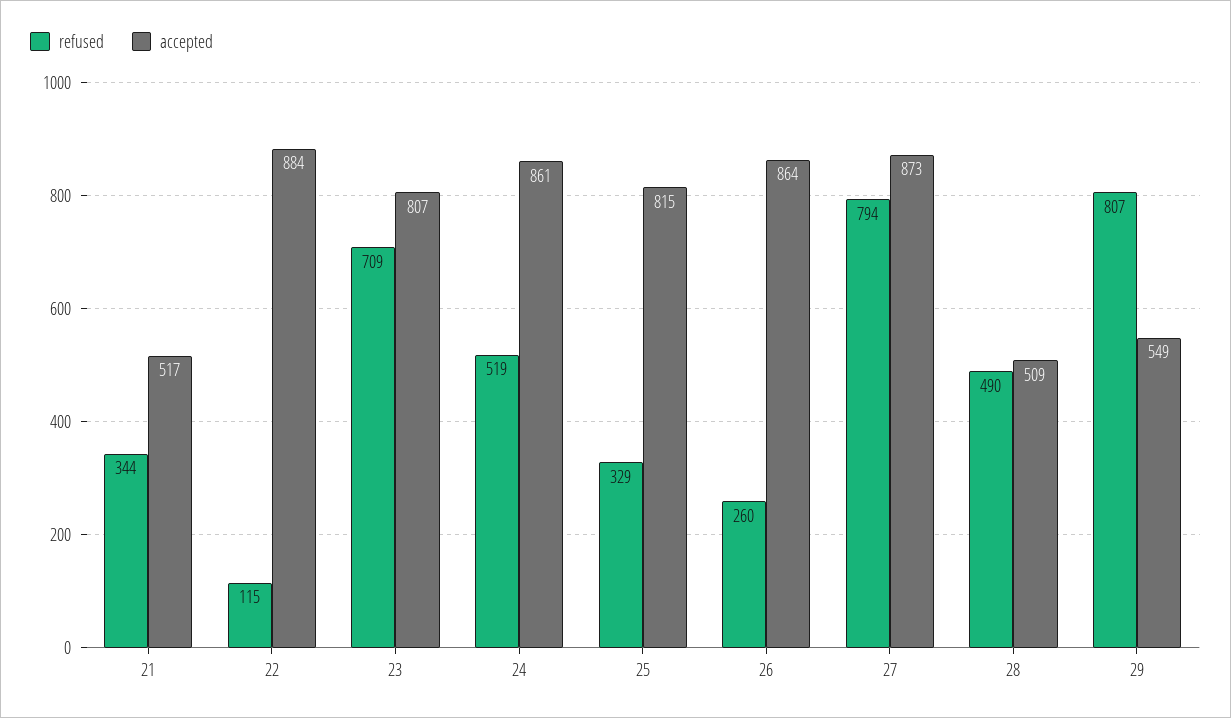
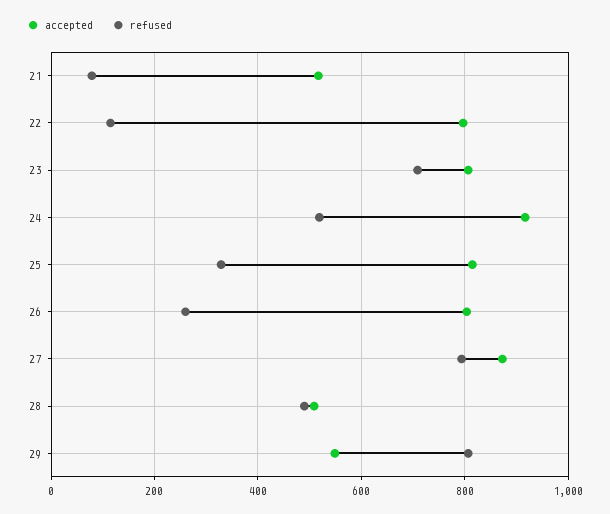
refused, 21: 344 -> 80
accepted, 22: 884 -> 800
accepted, 24: 861 -> 920
accepted, 26: 864 -> 800

